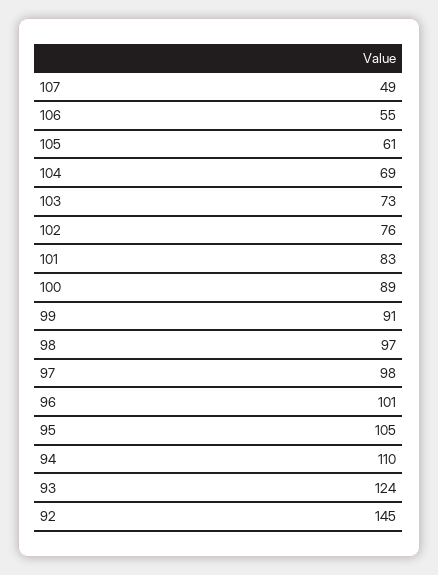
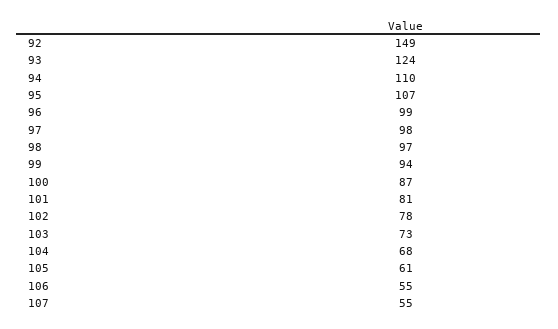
107: 49 -> 55
104: 69 -> 68
102: 76 -> 78
101: 83 -> 81
100: 89 -> 87
99: 91 -> 94
96: 101 -> 99
95: 105 -> 107
92: 145 -> 149

